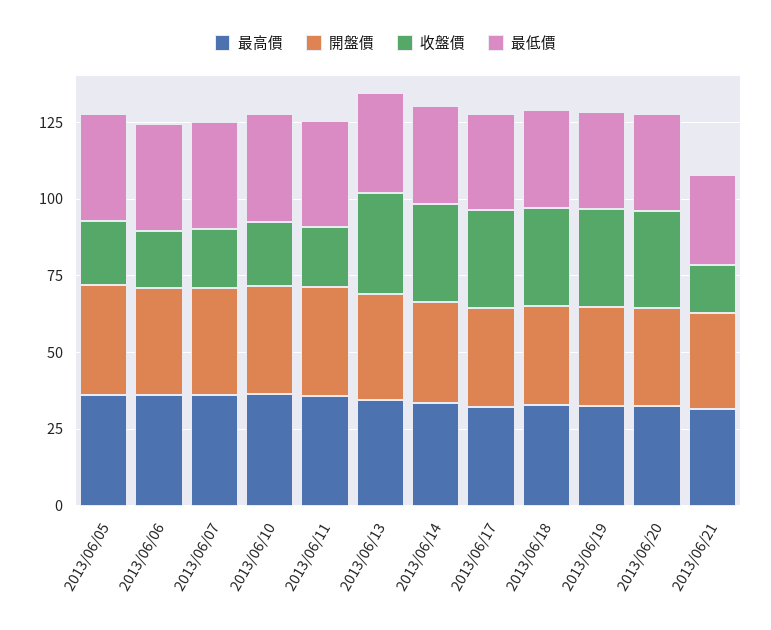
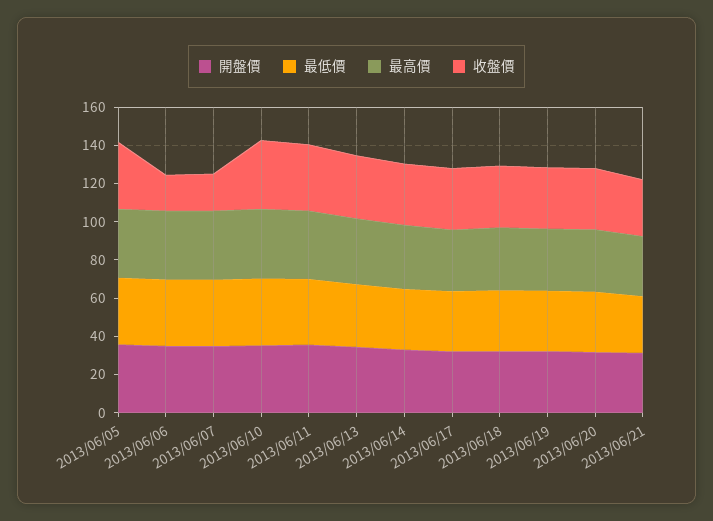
收盤價, 2013/06/05: 20 -> 35
收盤價, 2013/06/10: 20 -> 35
收盤價, 2013/06/11: 20 -> 35
收盤價, 2013/06/21: 15 -> 30

